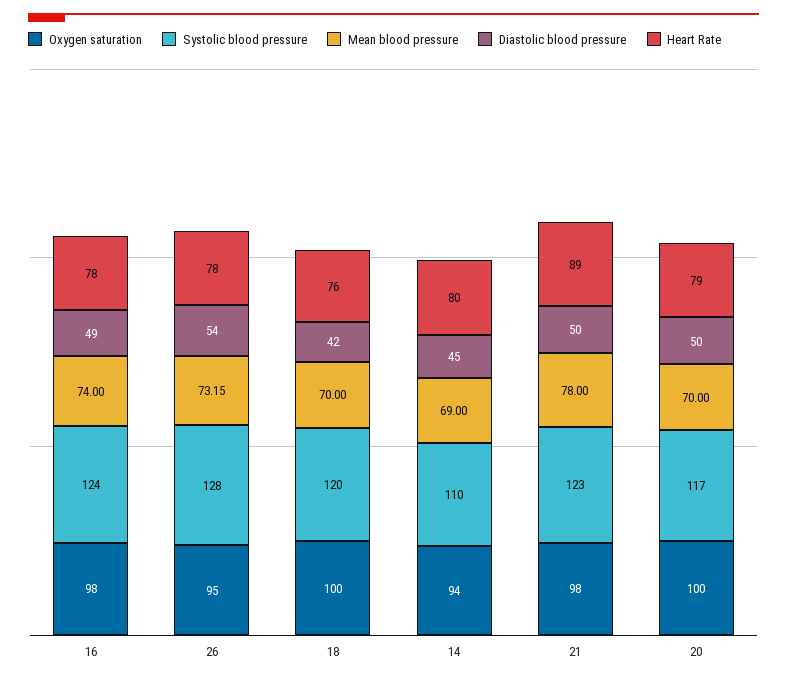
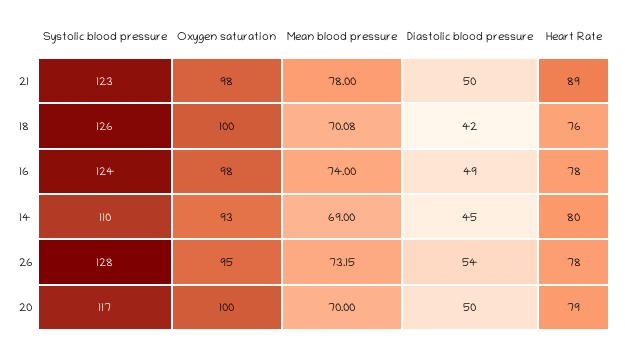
Systolic blood pressure, 18: 120 -> 126
Mean blood pressure, 18: 70 -> 70.08
Oxygen saturation, 14: 94 -> 93

